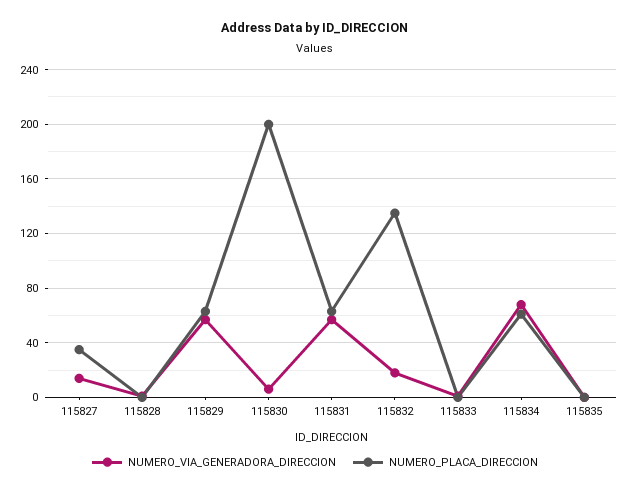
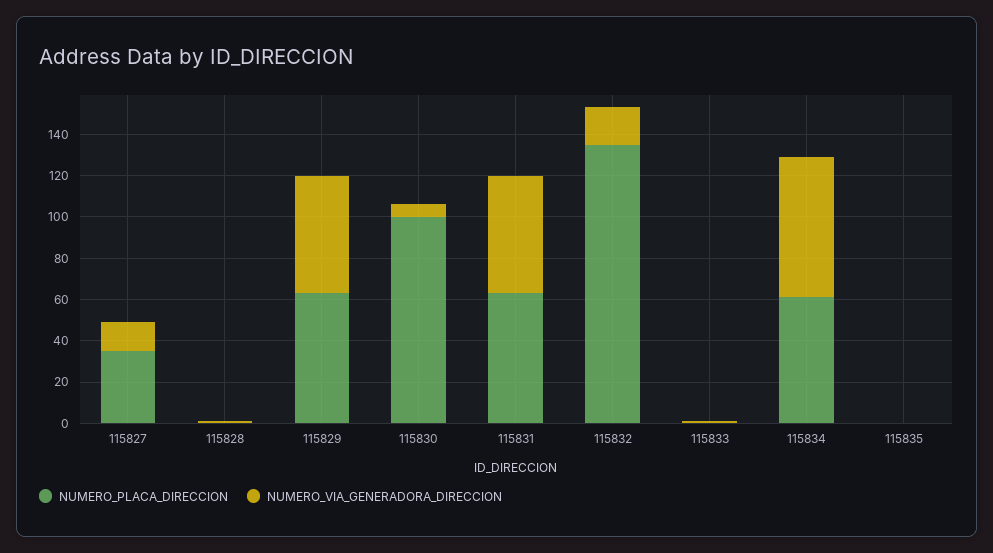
NUMERO_PLACA_DIRECCION, 115830: 200 -> 100

